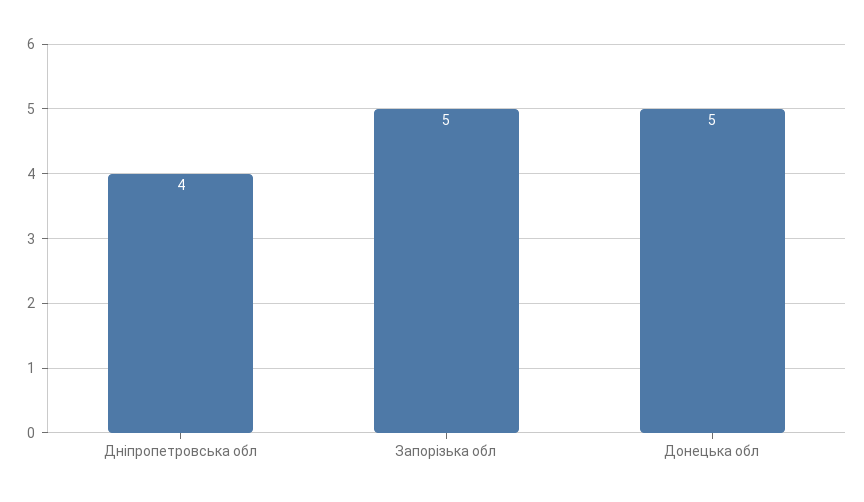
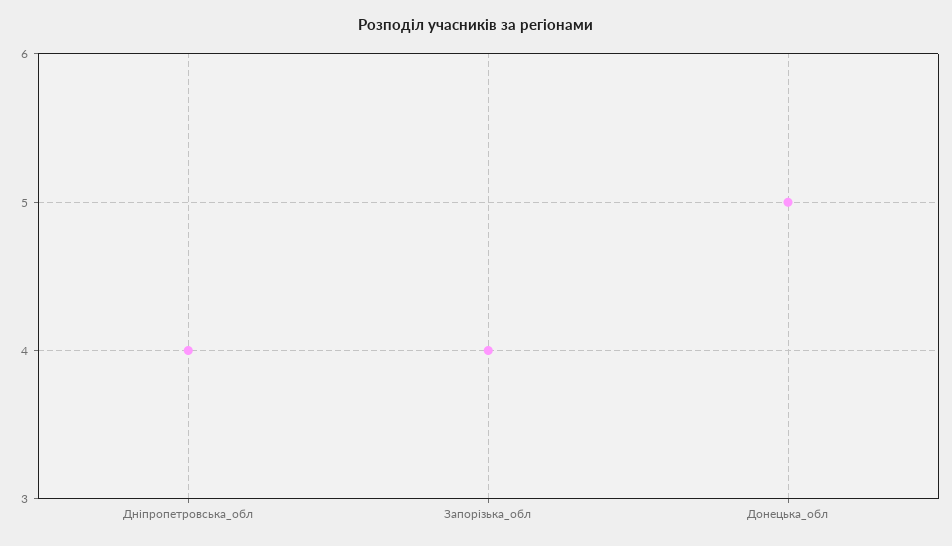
Запорізька обл: 5 -> 4

